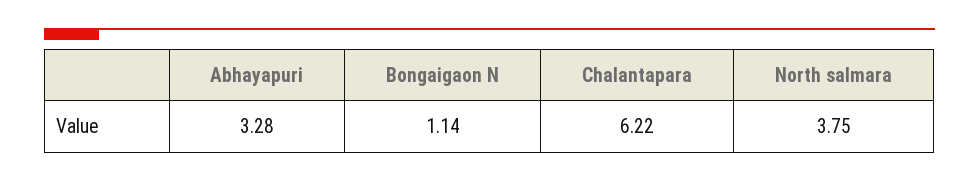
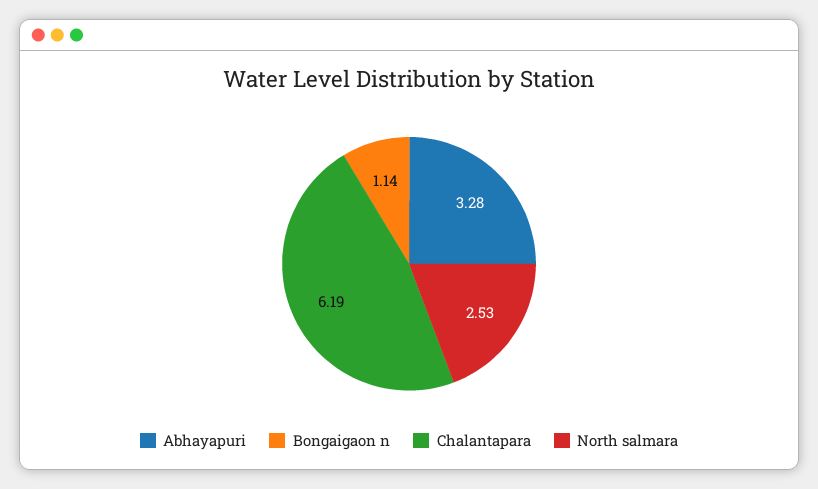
Chalantapara: 6.22 -> 6.19
North salmara: 3.75 -> 2.53

